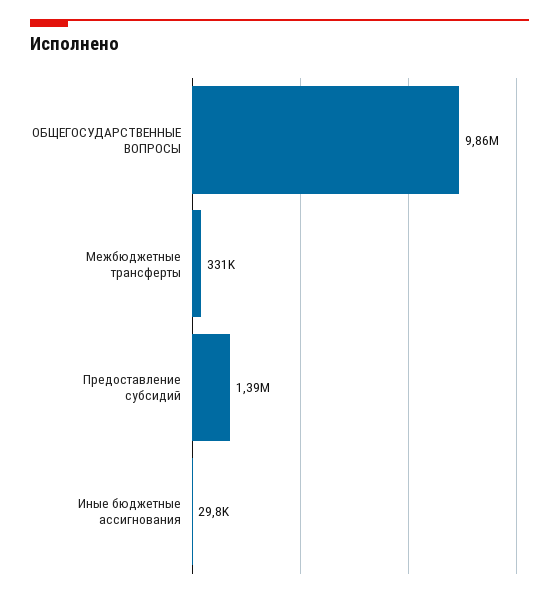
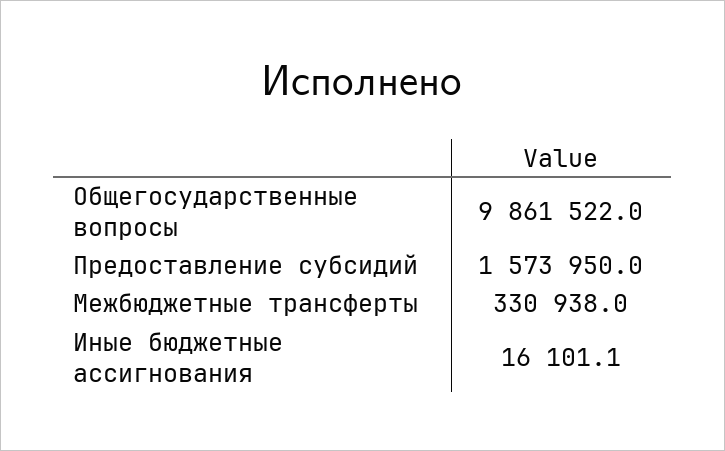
Предоставление субсидий: 1390000 -> 1573950
Иные бюджетные ассигнования: 29800 -> 16101.1

